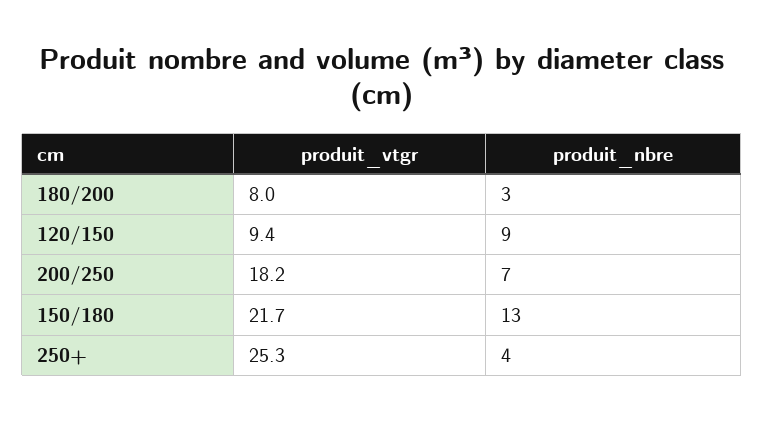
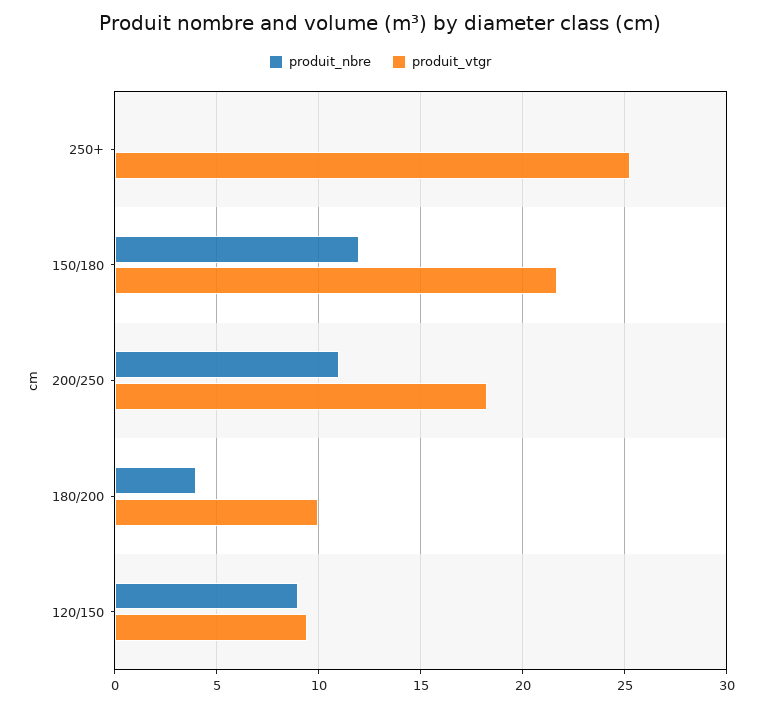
produit_vtgr, 180/200: 8 -> 10
produit_nbre, 180/200: 3 -> 4
produit_nbre, 200/250: 7 -> 11
produit_nbre, 150/180: 13 -> 12
produit_nbre, 250+: 4 -> 0

